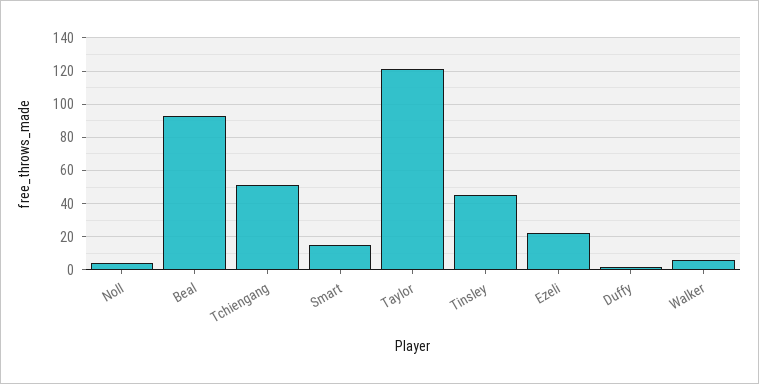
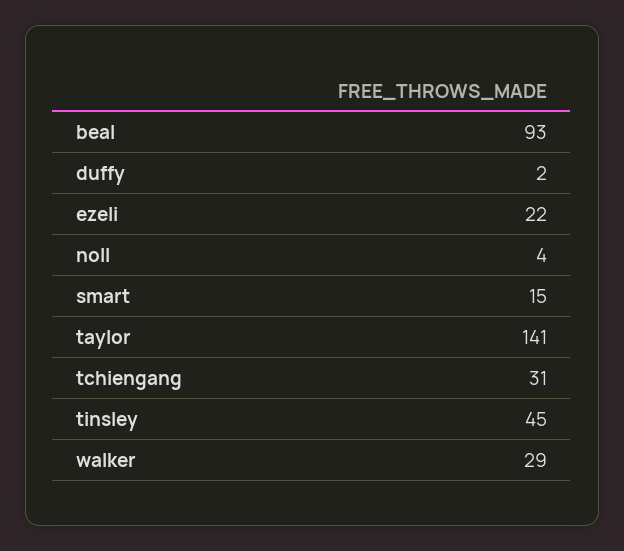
Tchiengang: 50 -> 31
Taylor: 120 -> 141
Walker: 5 -> 29

